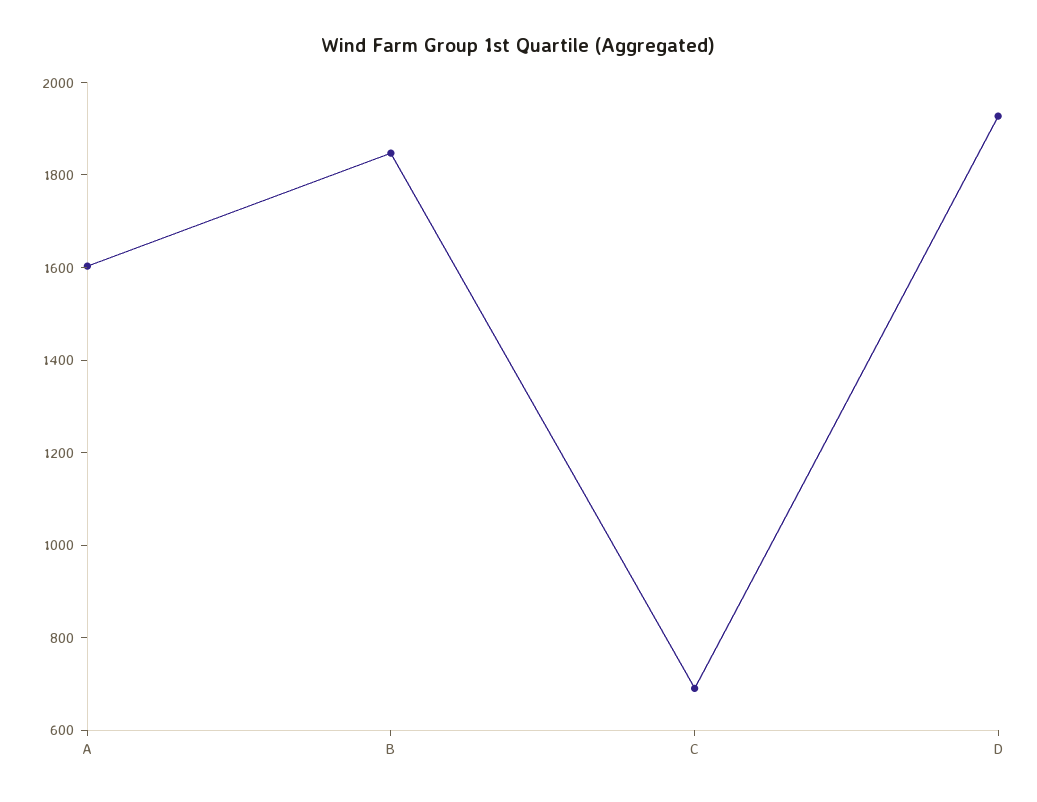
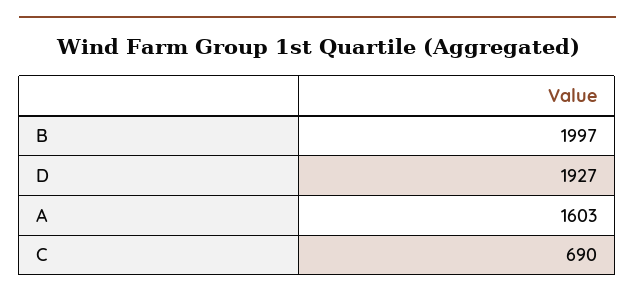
B: 1850 -> 1997

